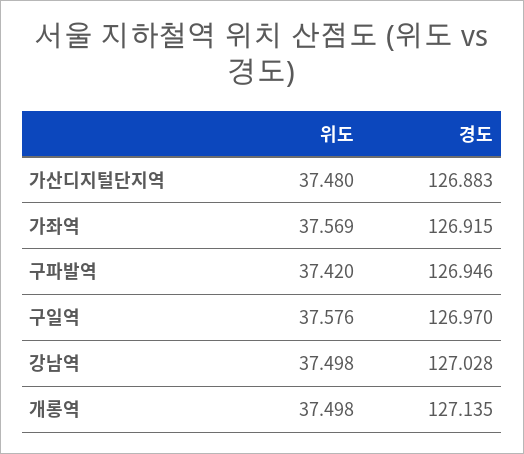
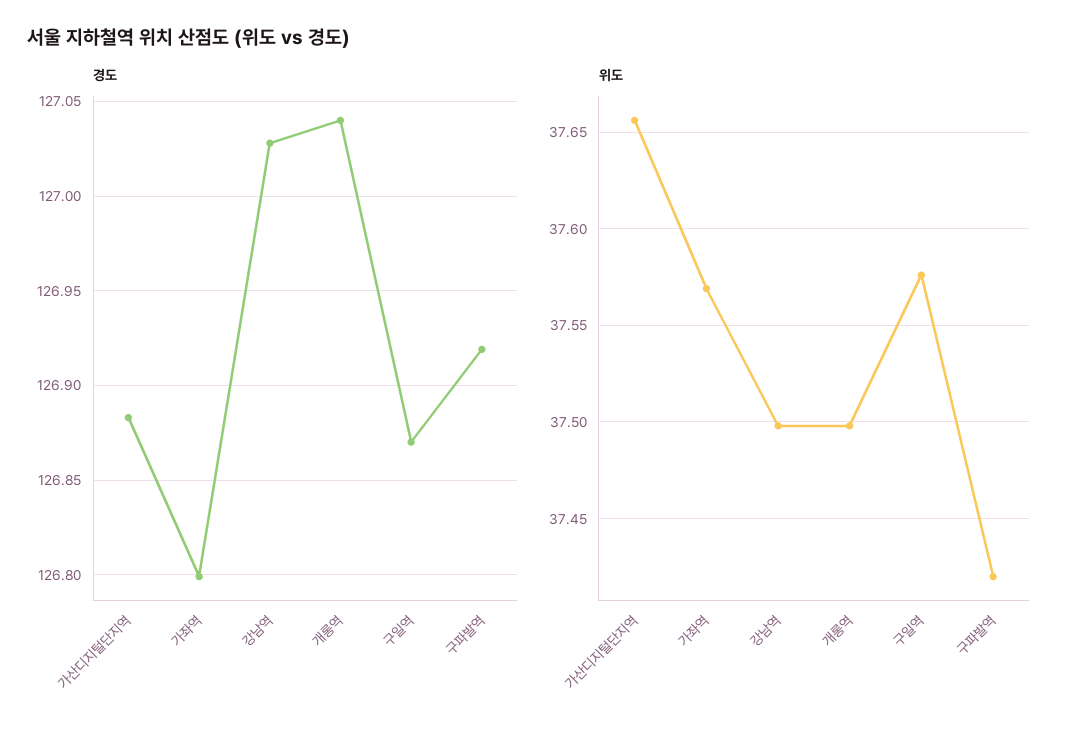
위도, 가산디지털단지역: 37.48 -> 37.655
경도, 가좌역: 126.915 -> 126.8
경도, 구파발역: 126.946 -> 126.92
경도, 구일역: 126.97 -> 126.87
경도, 개롱역: 127.135 -> 127.04

